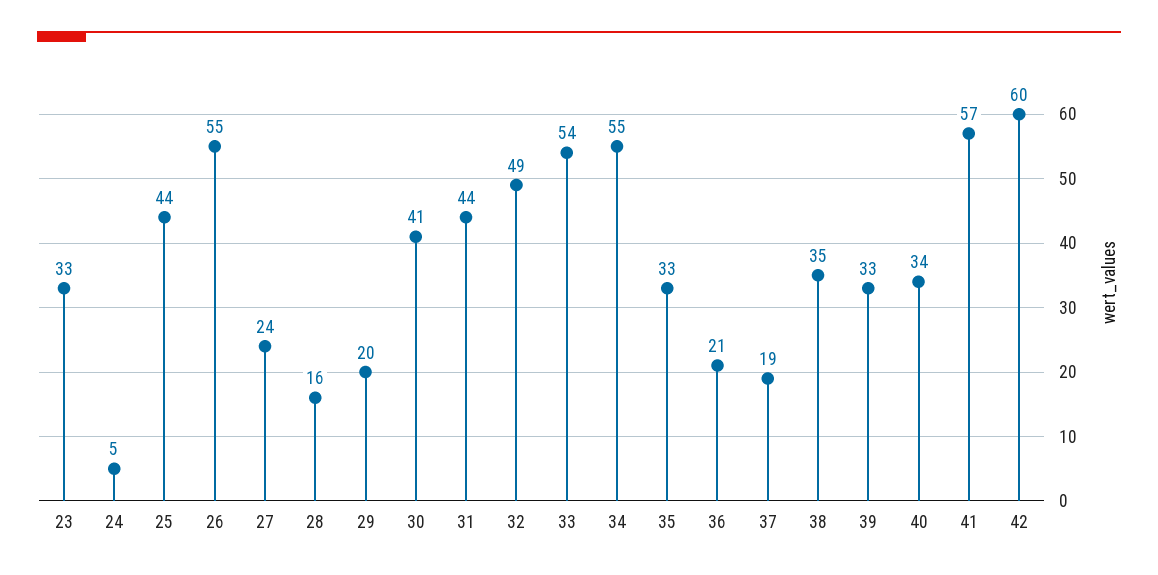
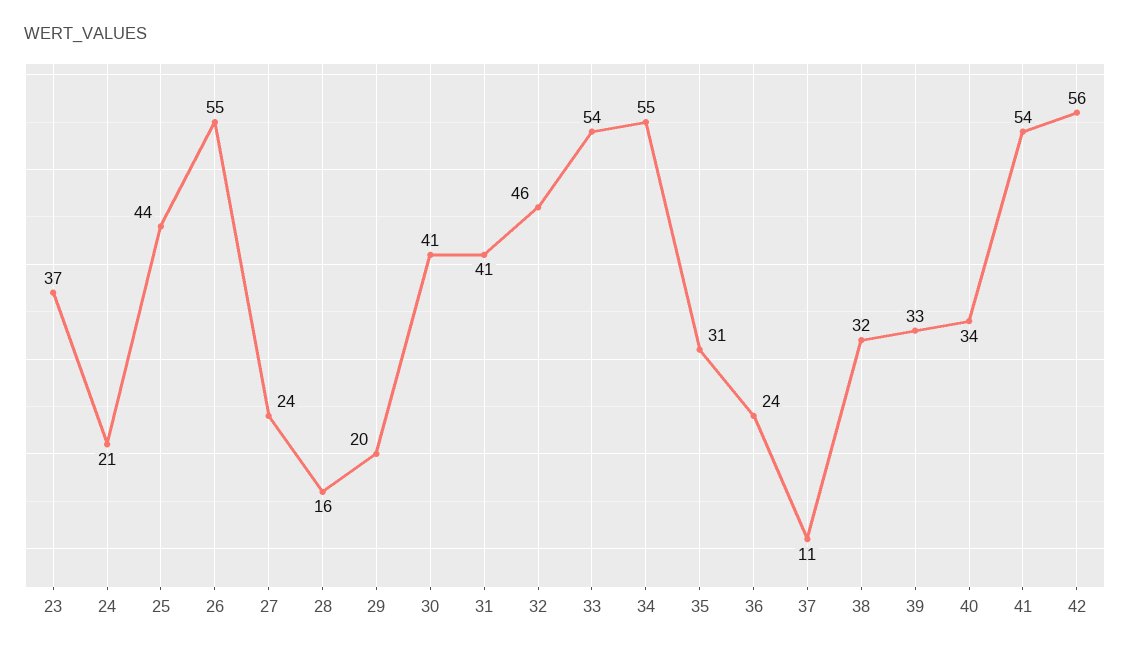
23: 33 -> 37
24: 5 -> 21
31: 44 -> 41
32: 49 -> 46
35: 33 -> 31
36: 21 -> 24
37: 19 -> 11
38: 35 -> 32
41: 57 -> 54
42: 60 -> 56

